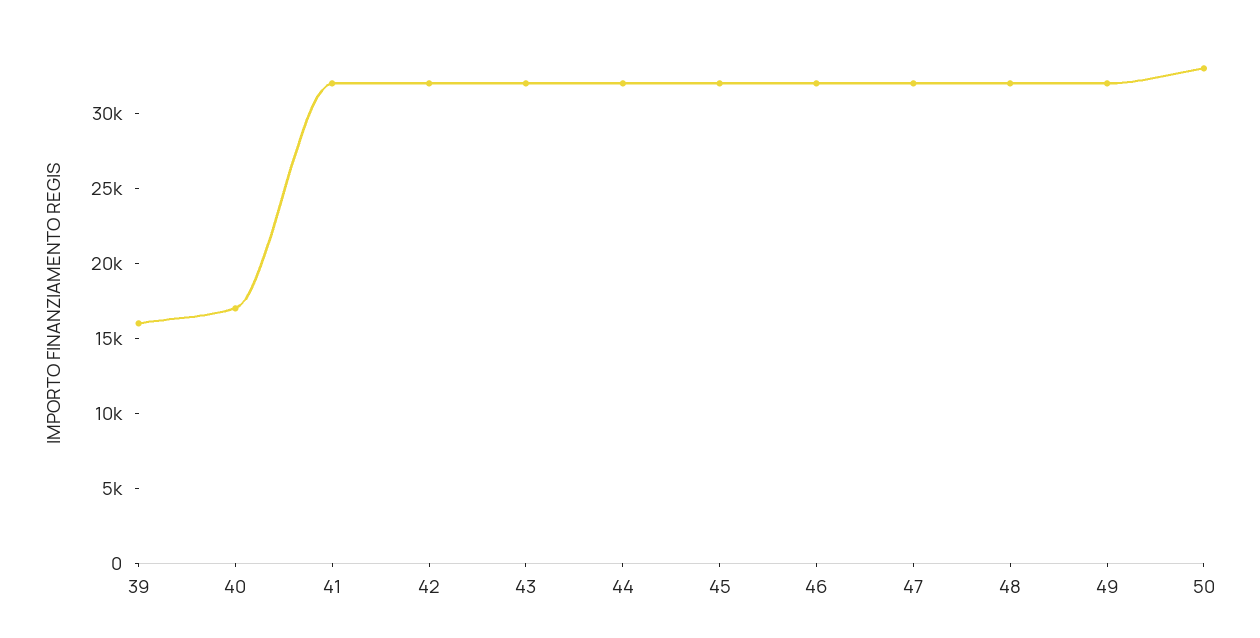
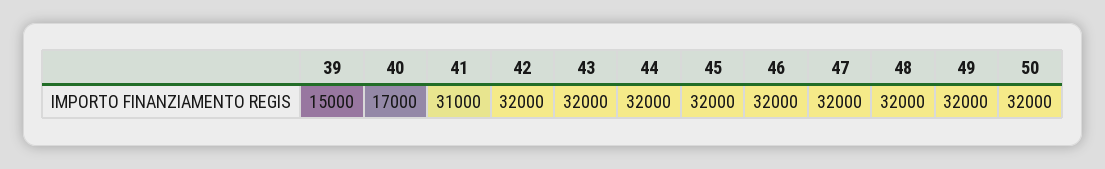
39: 16000 -> 15000
41: 32000 -> 31000
50: 33000 -> 32000

